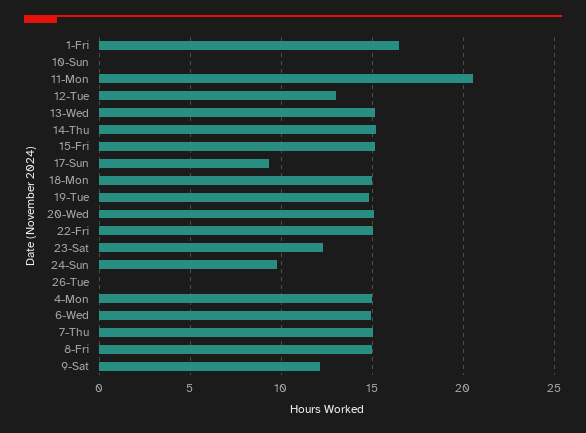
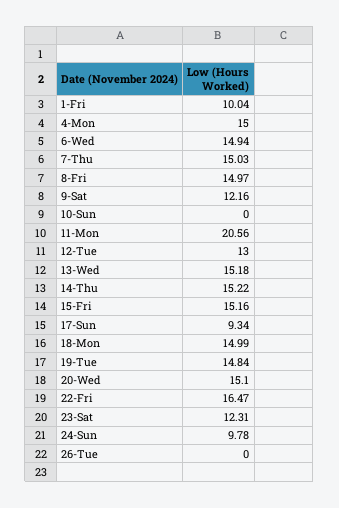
1-Fri: 16.5 -> 10.04
22-Fri: 15 -> 16.47

